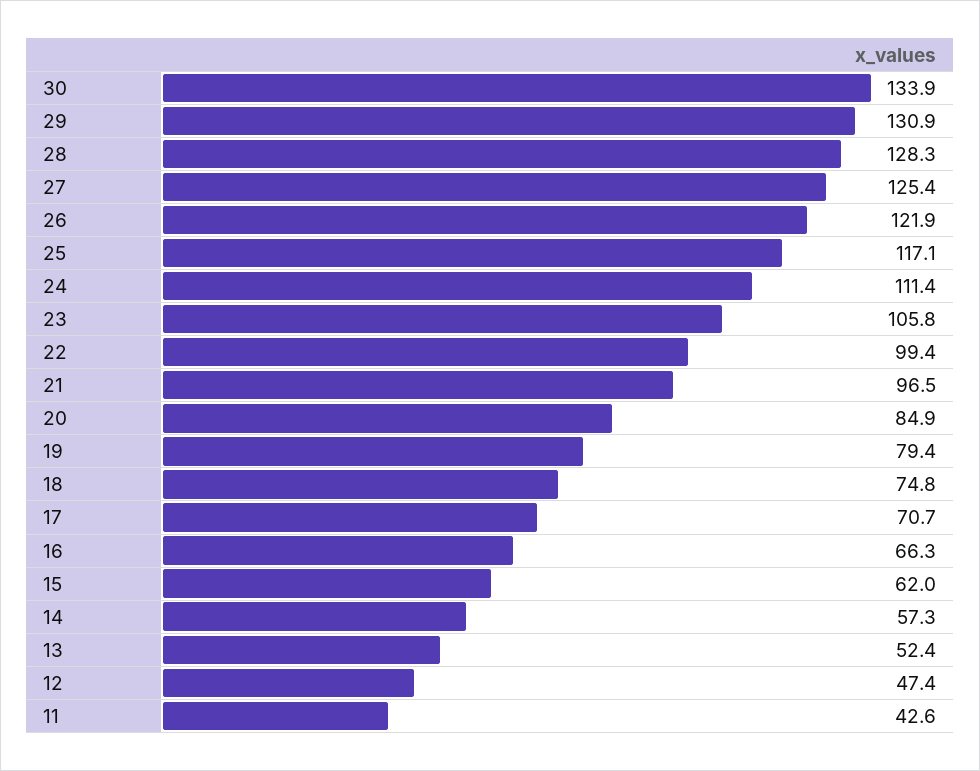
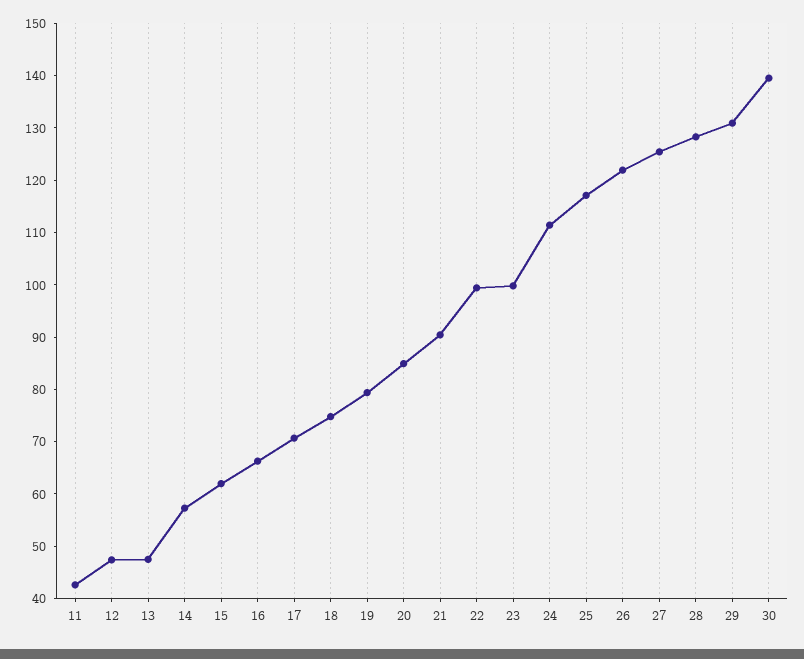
30: 133.9 -> 140
23: 105.8 -> 100
21: 96.5 -> 90
13: 52.4 -> 48

